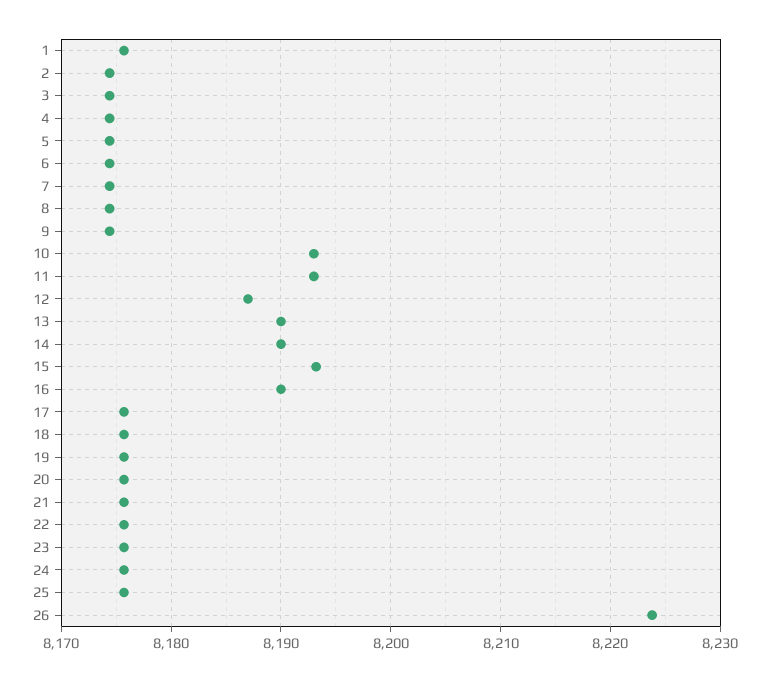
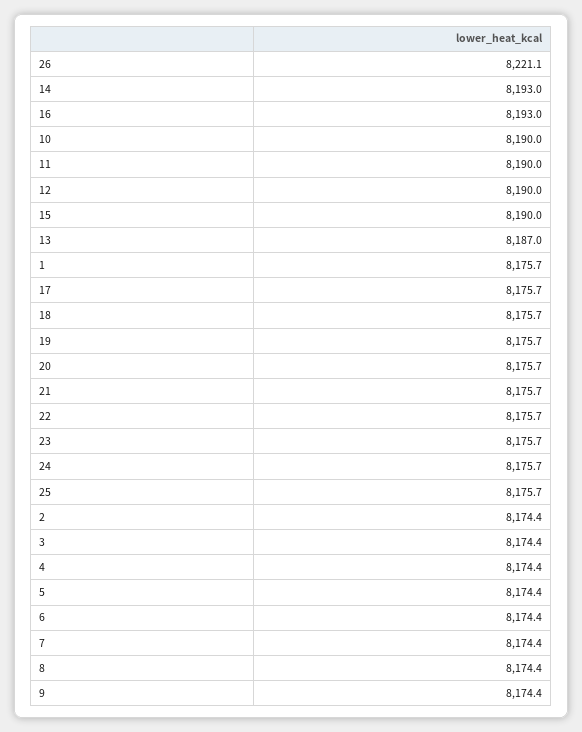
10: 8193 -> 8190
11: 8193 -> 8190
12: 8187 -> 8190
13: 8190 -> 8187
14: 8190 -> 8193
15: 8193 -> 8190
16: 8190 -> 8193
26: 8224 -> 8221.1

